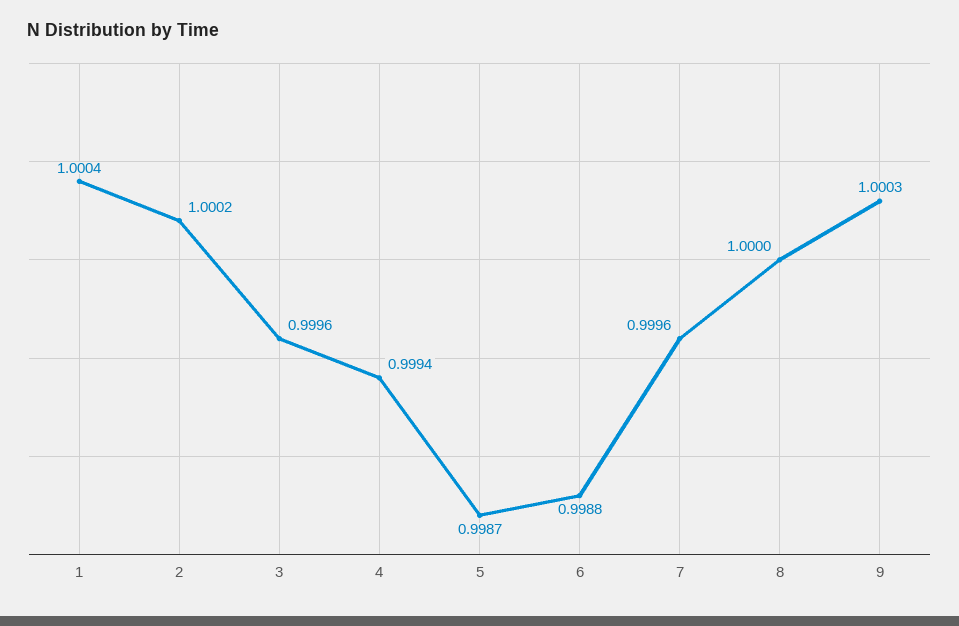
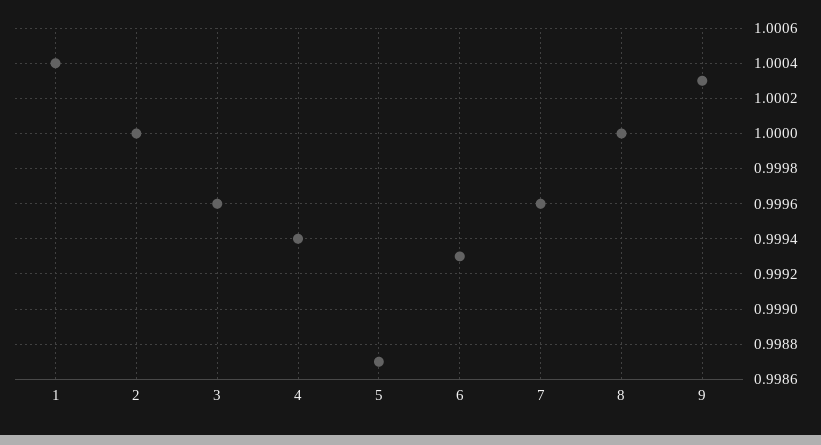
2: 1.0002 -> 1
6: 0.9988 -> 0.9993

